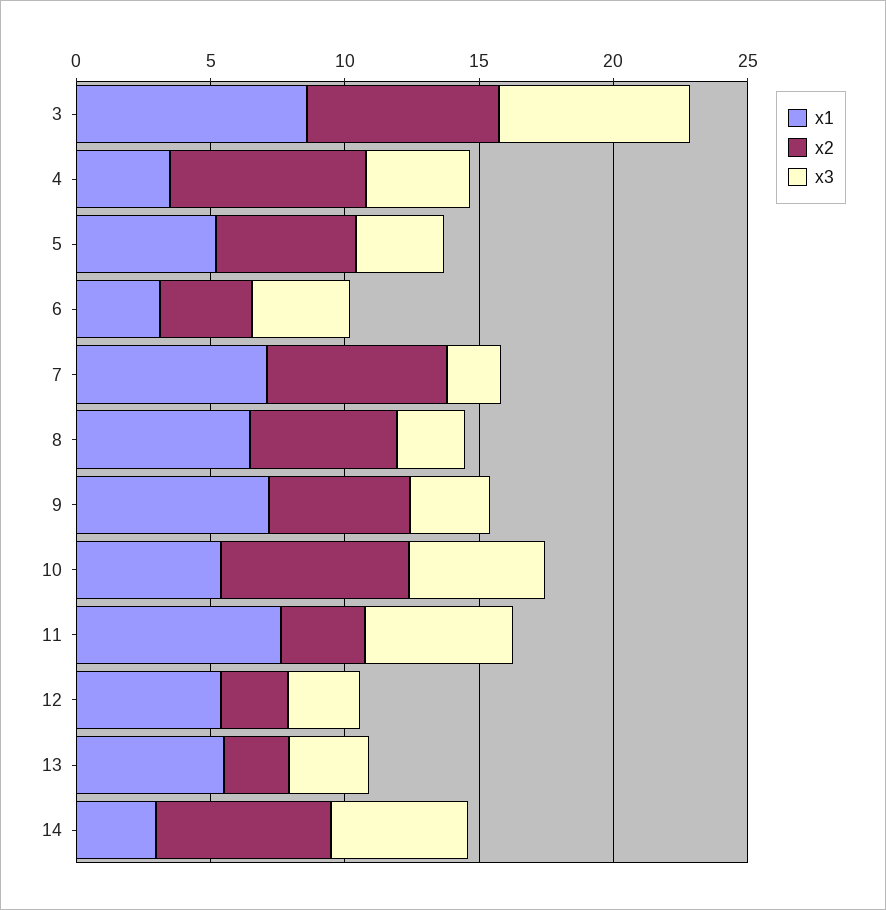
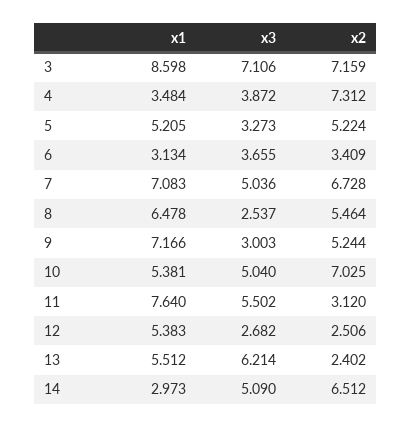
x3, 7: 2 -> 5.036
x3, 13: 3 -> 6.214

